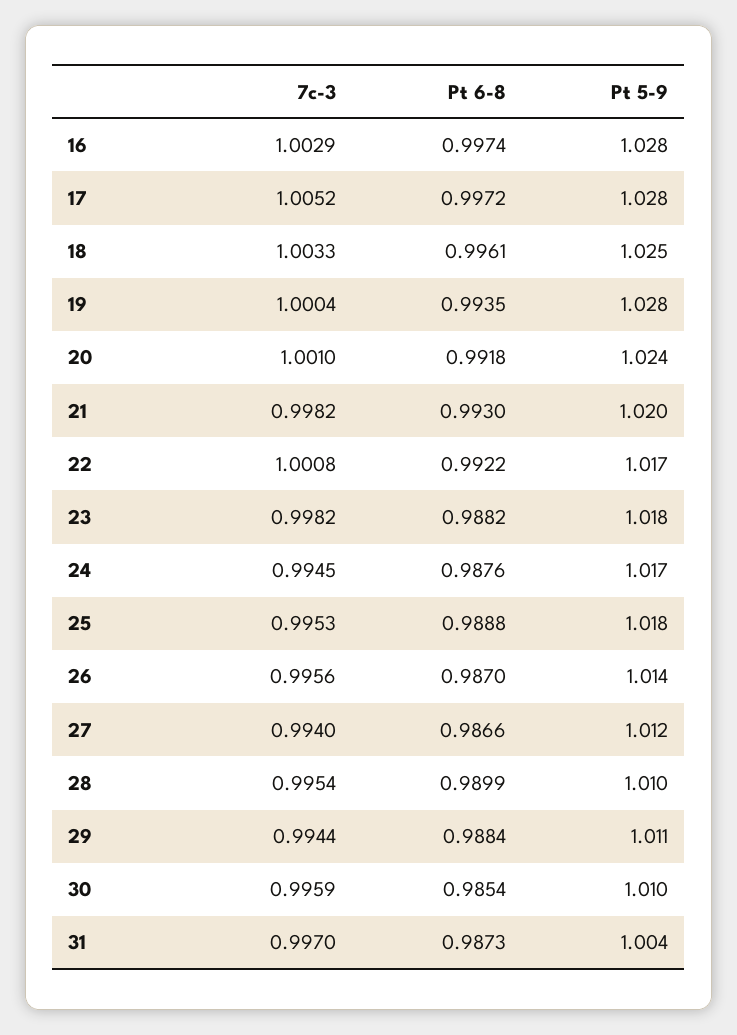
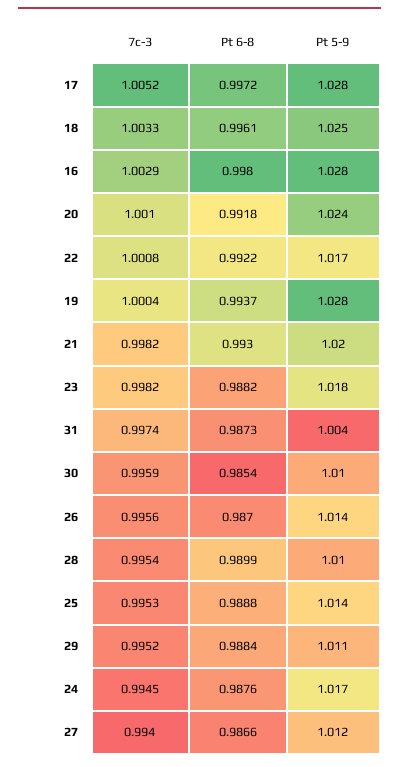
Pt 6-8, 16: 0.9974 -> 0.998
Pt 6-8, 19: 0.9935 -> 0.9937
Pt 5-9, 25: 1.018 -> 1.014
7c-3, 29: 0.9944 -> 0.9952
7c-3, 31: 0.997 -> 0.9974

